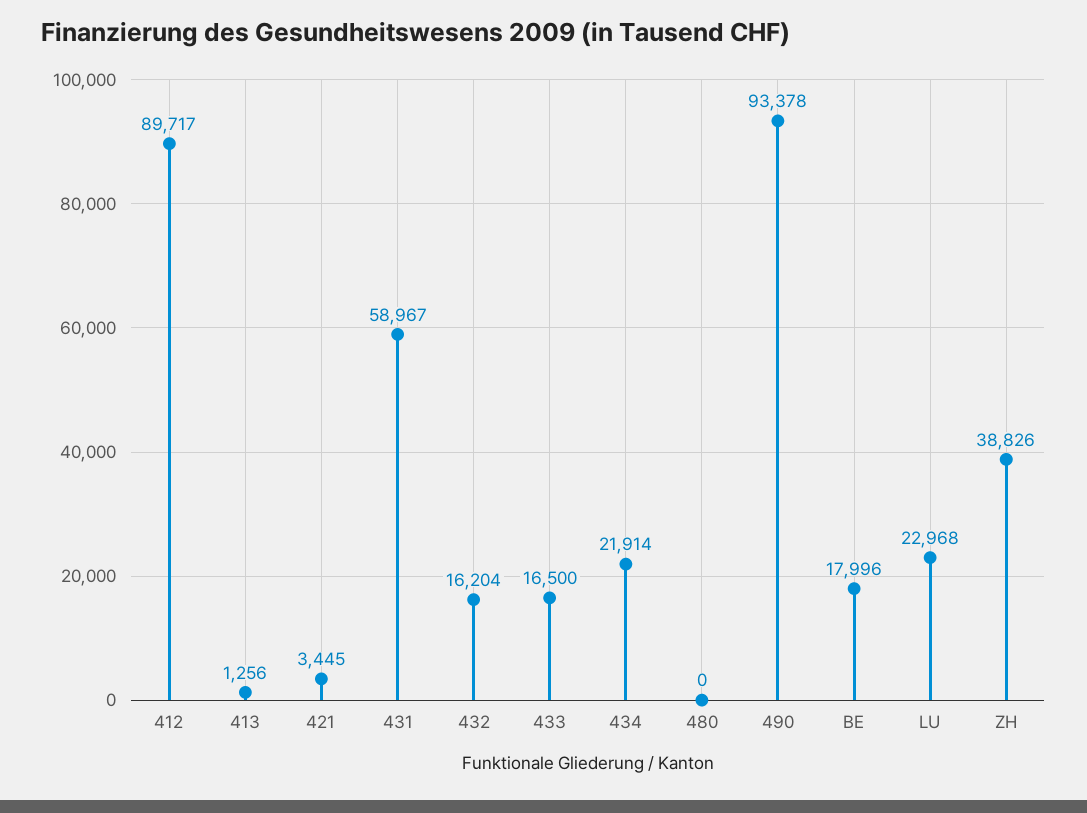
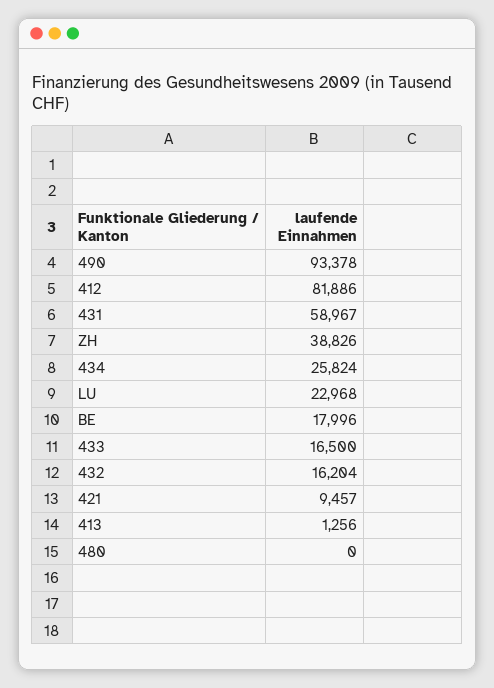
412: 89717 -> 81886
421: 3445 -> 9457
434: 21914 -> 25824

